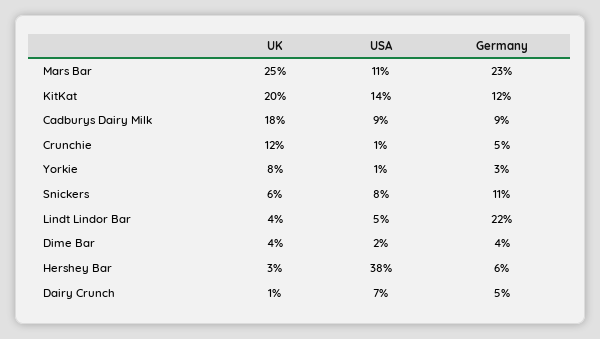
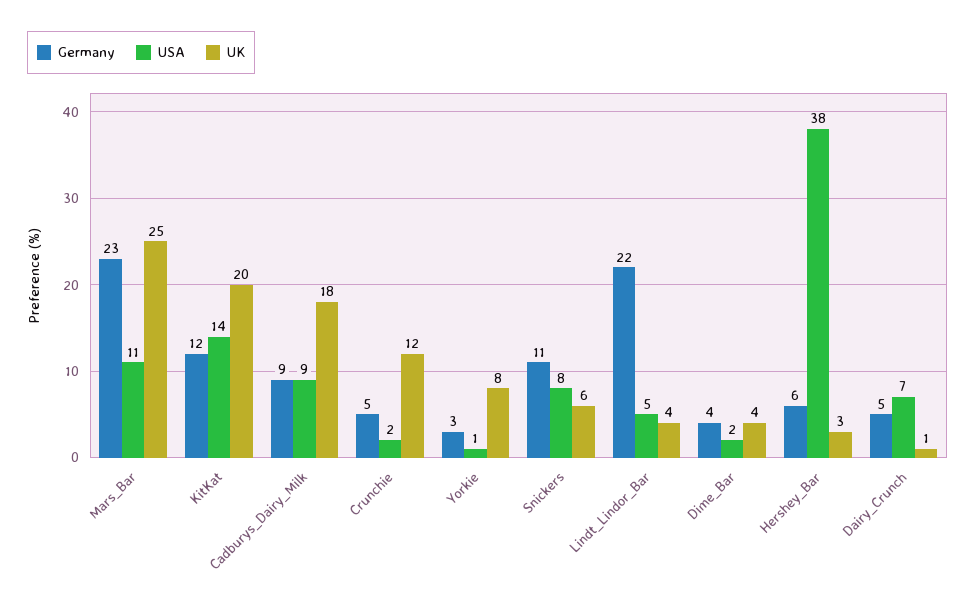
USA, Crunchie: 1 -> 2

